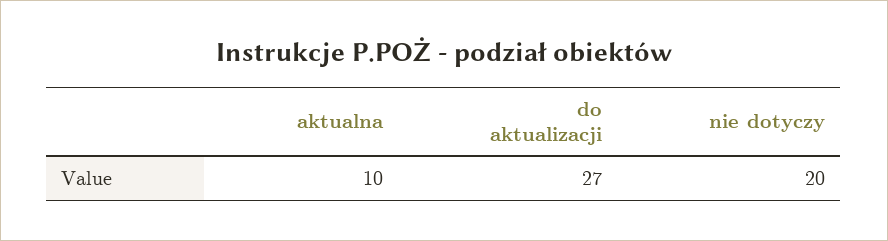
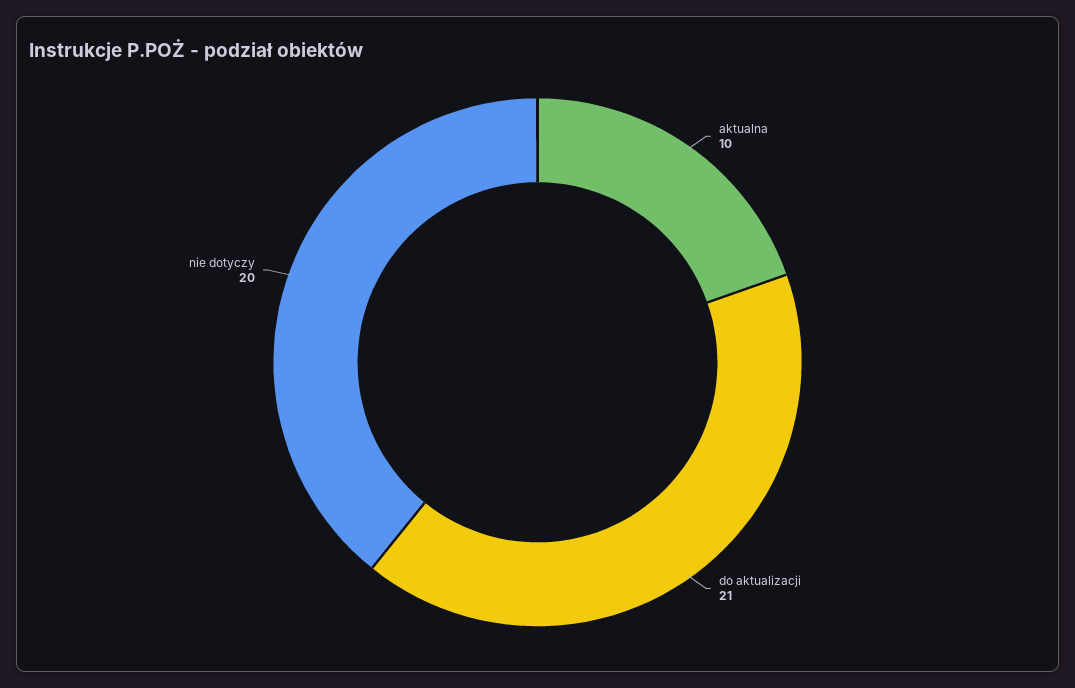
do aktualizacji: 27 -> 21

